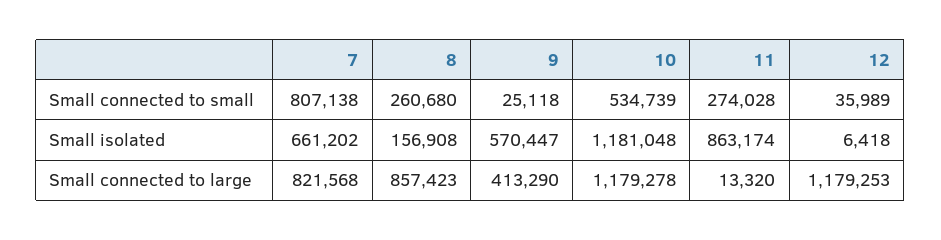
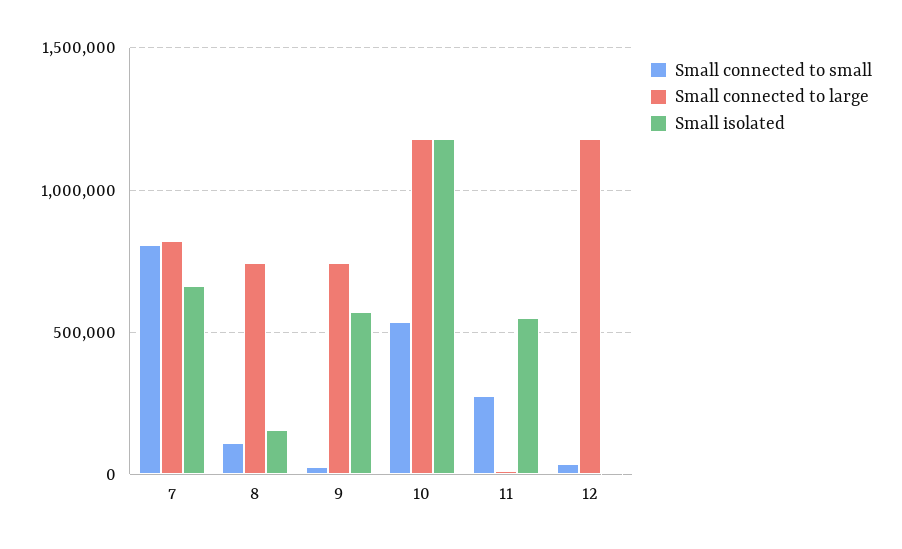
Small connected to small, 8: 260680 -> 100000
Small isolated, 11: 863174 -> 550000
Small connected to large, 8: 857423 -> 750000
Small connected to large, 9: 413290 -> 750000

